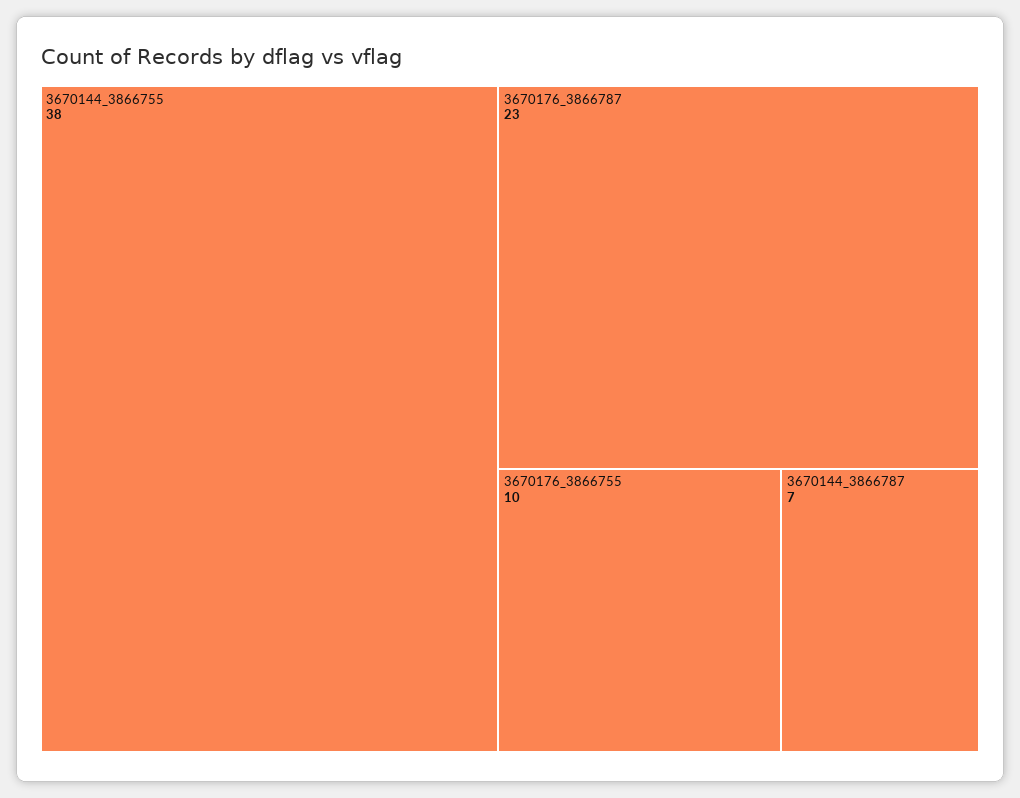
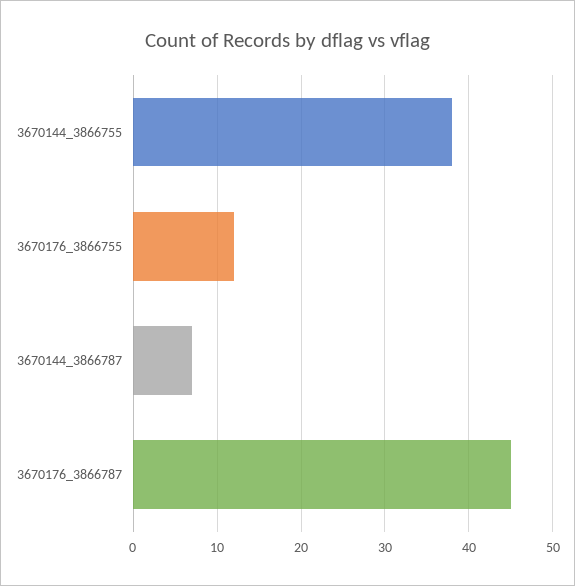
3670176_3866787: 23 -> 45
3670176_3866755: 10 -> 12

